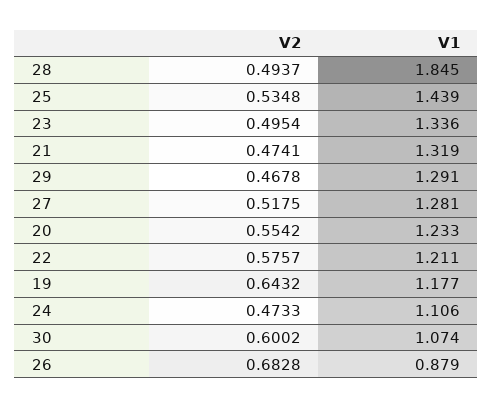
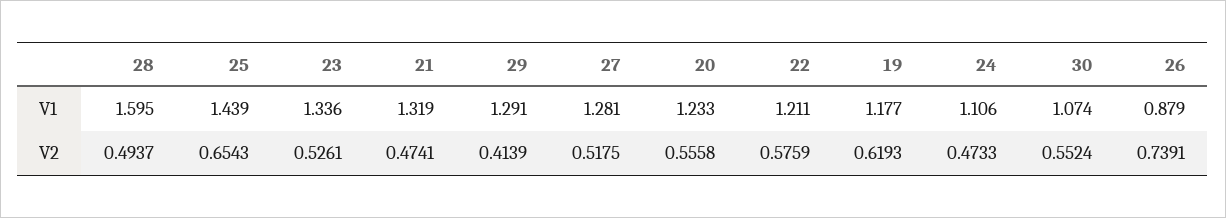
V1, 28: 1.845 -> 1.595
V2, 25: 0.5348 -> 0.6543
V2, 23: 0.4954 -> 0.5261
V2, 29: 0.4678 -> 0.4139
V2, 20: 0.5542 -> 0.5558
V2, 22: 0.5757 -> 0.5759
V2, 19: 0.6432 -> 0.6193
V2, 30: 0.6002 -> 0.5524
V2, 26: 0.6828 -> 0.7391

